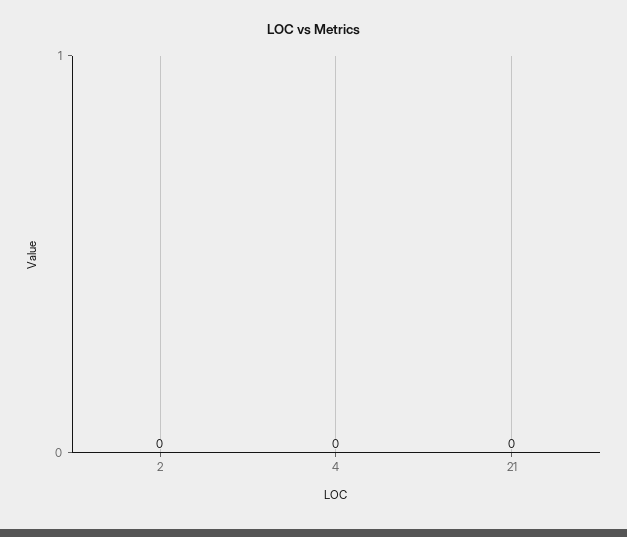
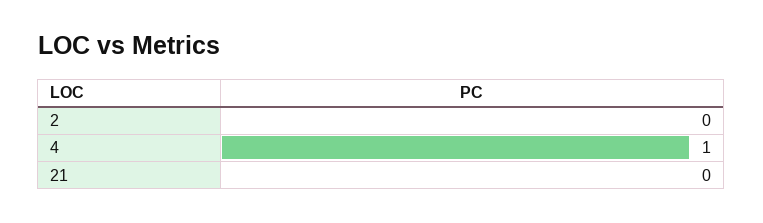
4: 0 -> 1

